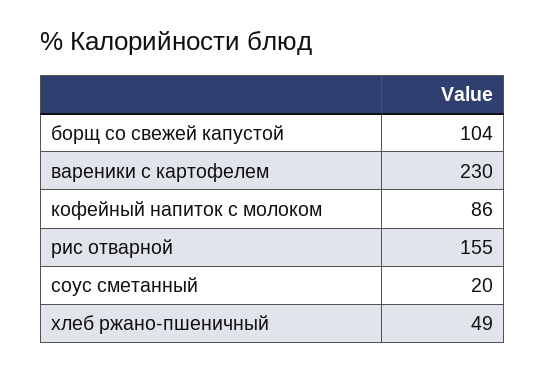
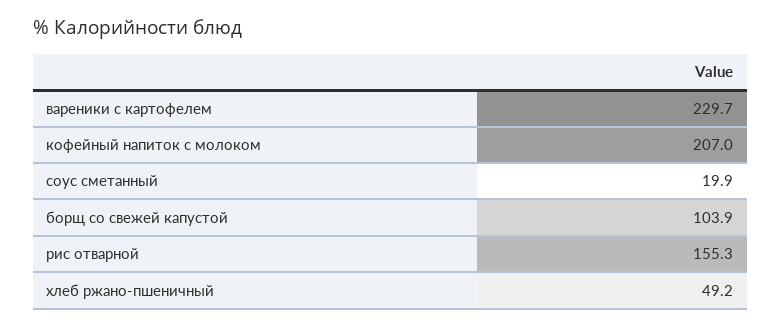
кофейный напиток с молоком: 86 -> 207

